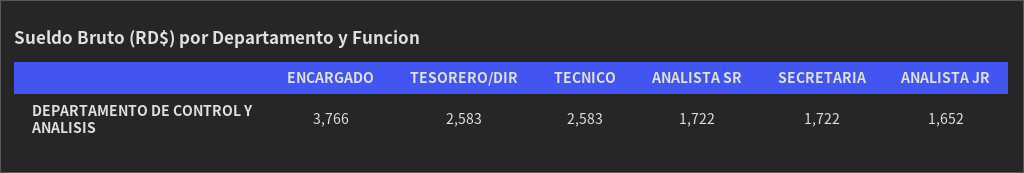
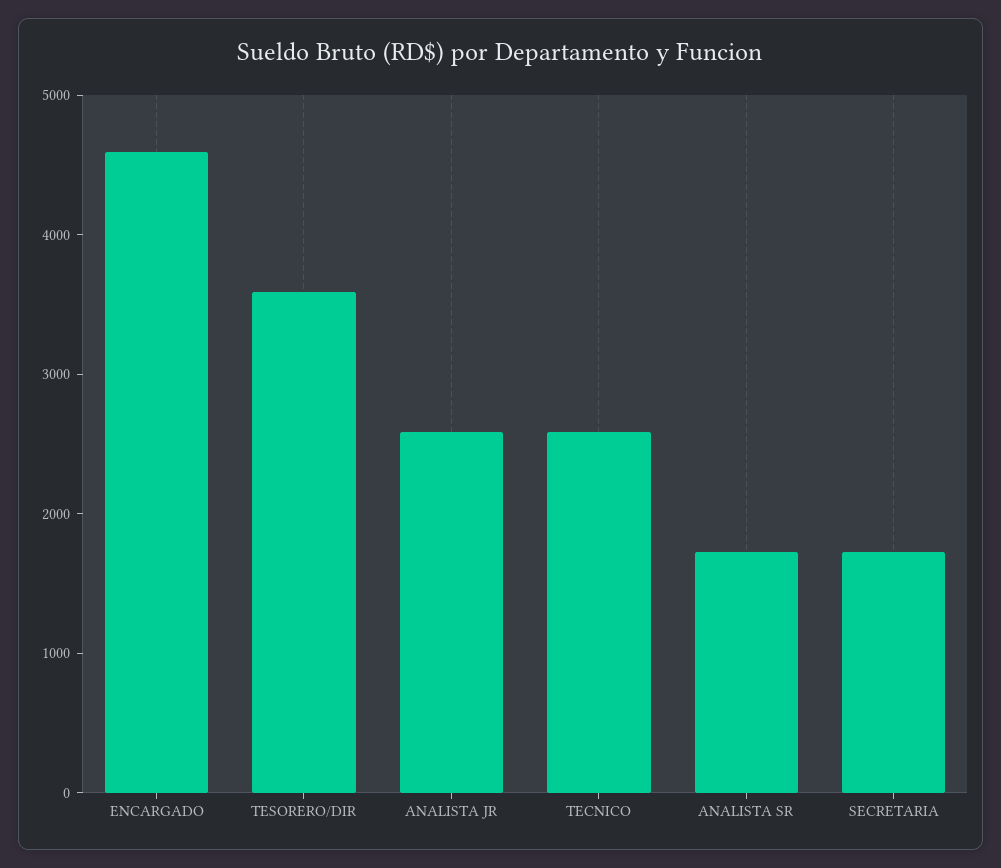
ENCARGADO: 3766 -> 4600
TESORERO/DIR: 2583 -> 3600
ANALISTA JR: 1652 -> 2600

